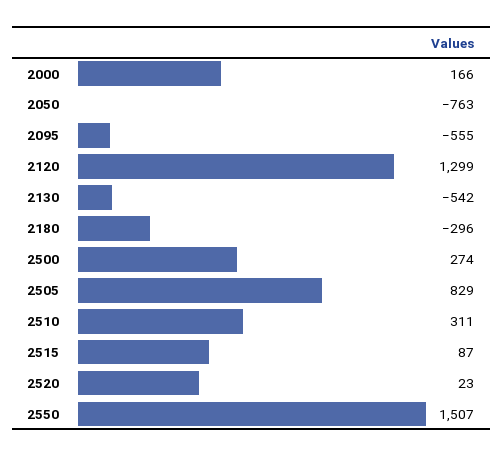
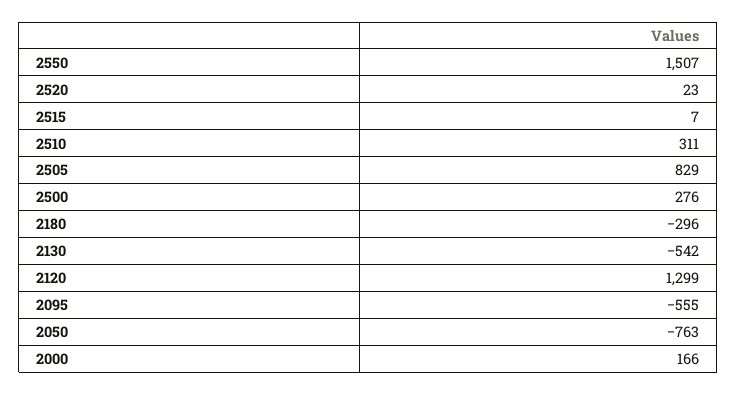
2500: 274 -> 276
2515: 87 -> 7

